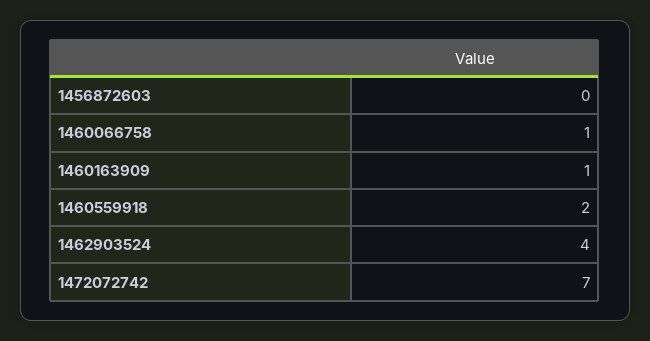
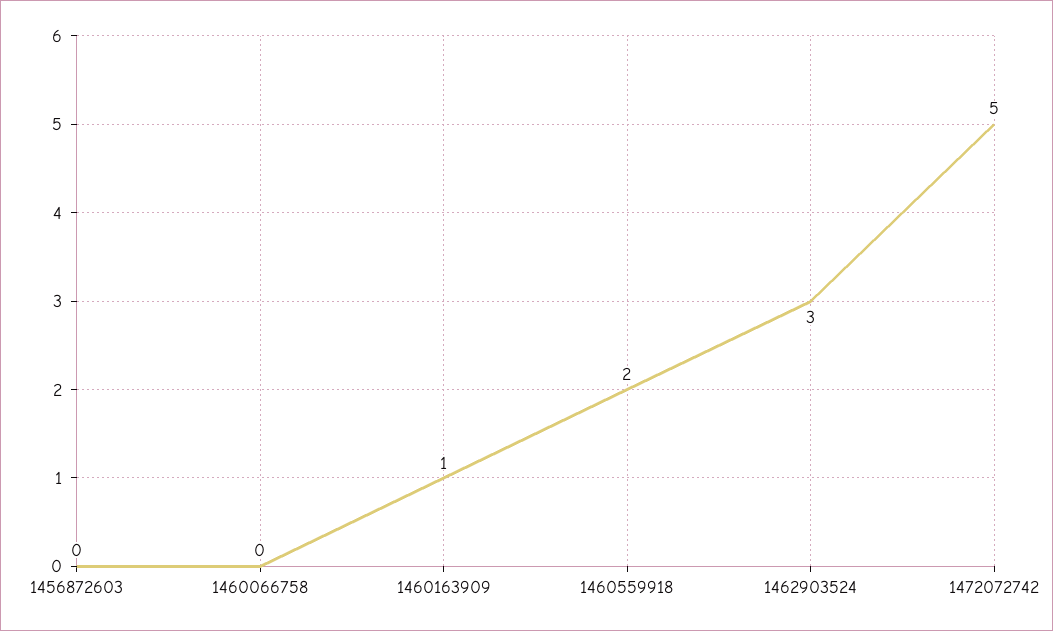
1460066758: 1 -> 0
1462903524: 4 -> 3
1472072742: 7 -> 5

